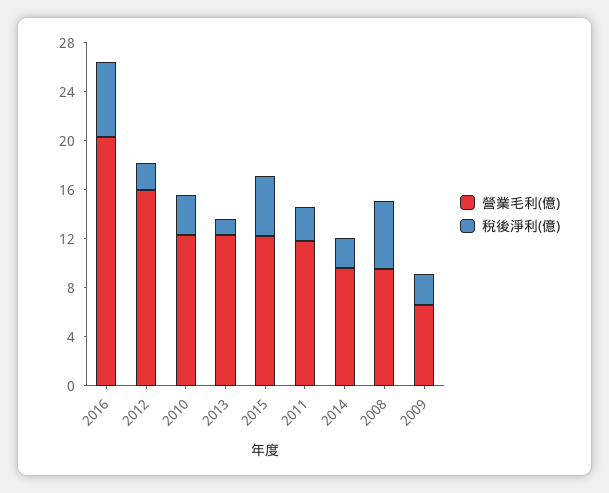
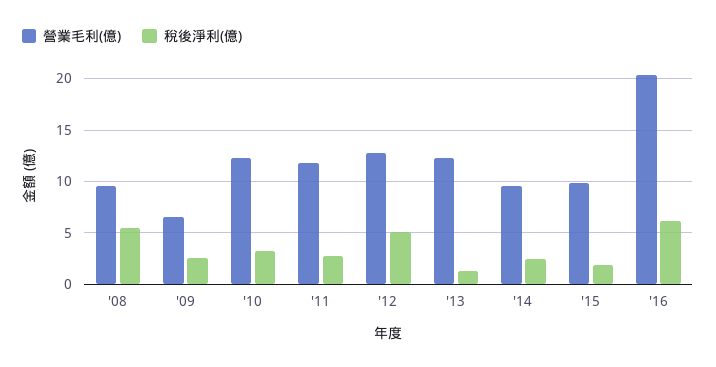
營業毛利(億), 2012: 16 -> 13
稅後淨利(億), 2012: 2 -> 5
營業毛利(億), 2015: 12 -> 10
稅後淨利(億), 2015: 5 -> 2

